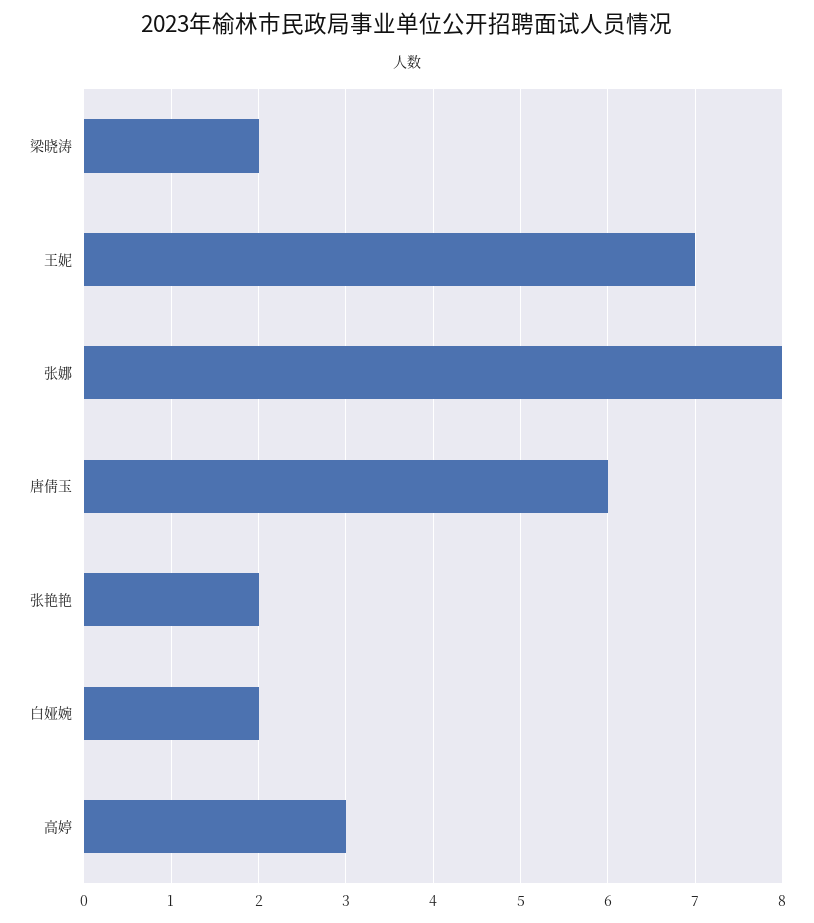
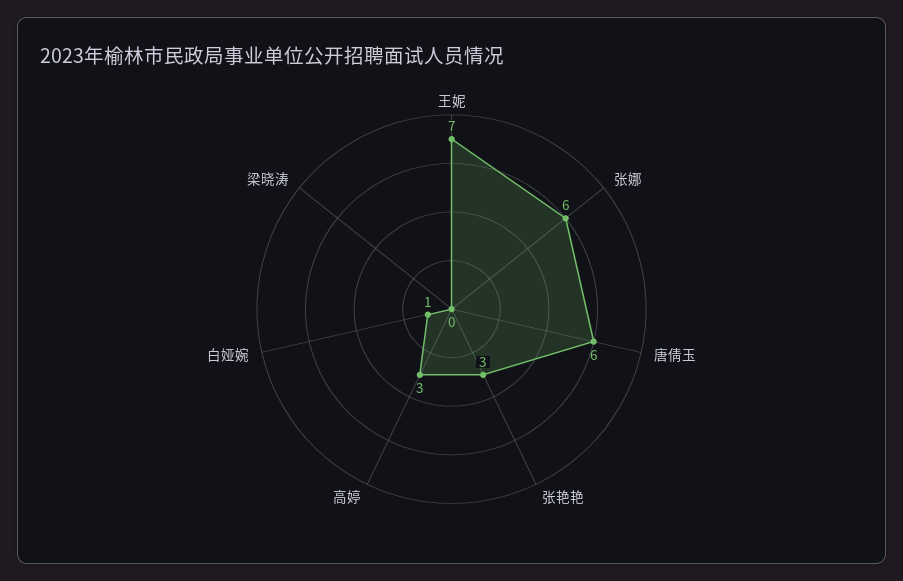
梁晓涛: 2 -> 0
张娜: 8 -> 6
张艳艳: 2 -> 3
白娅婉: 2 -> 1

